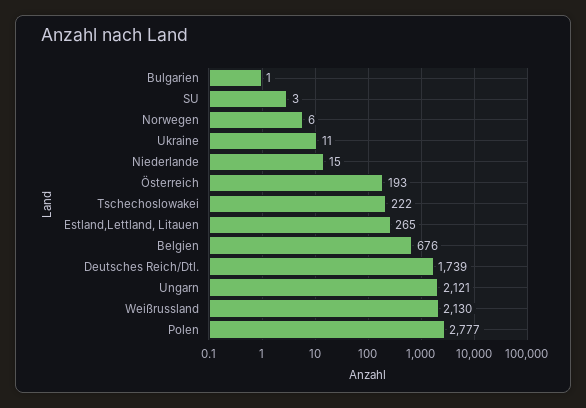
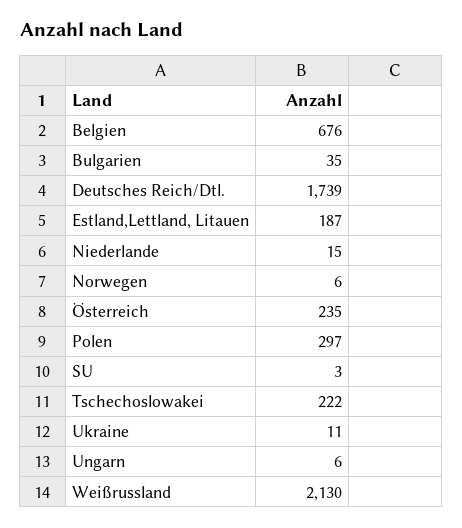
Bulgarien: 1 -> 35
Österreich: 193 -> 235
Estland,Lettland, Litauen: 265 -> 187
Ungarn: 2121 -> 6
Polen: 2777 -> 297

